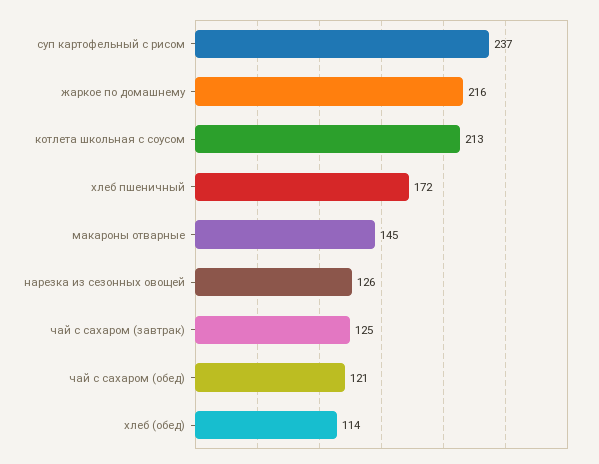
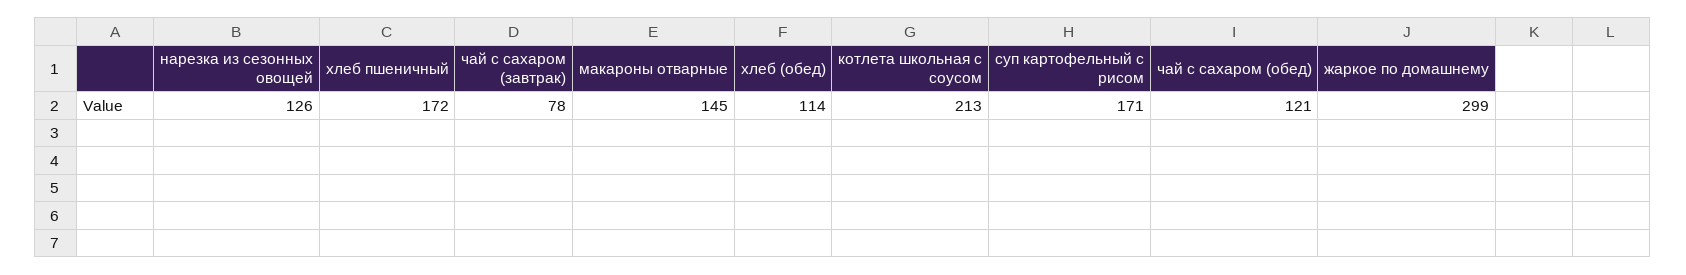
суп картофельный с рисом: 237 -> 171
жаркое по домашнему: 216 -> 299
чай с сахаром (завтрак): 125 -> 78

